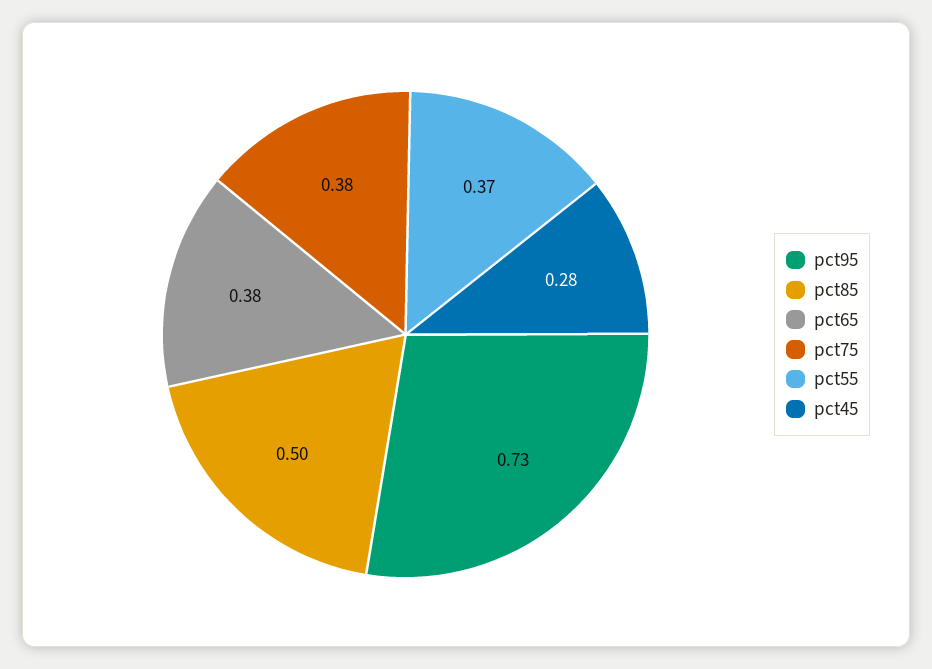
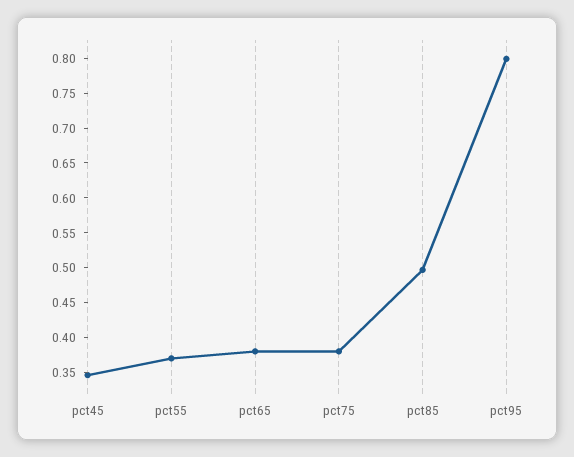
pct95: 0.73 -> 0.8
pct45: 0.28 -> 0.35

